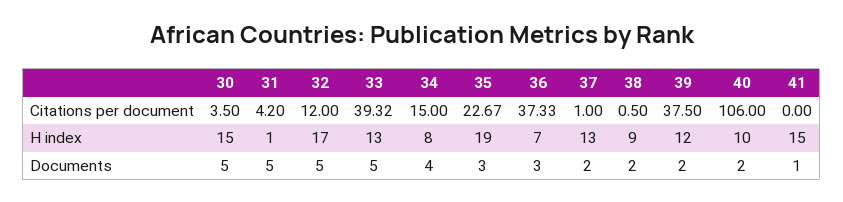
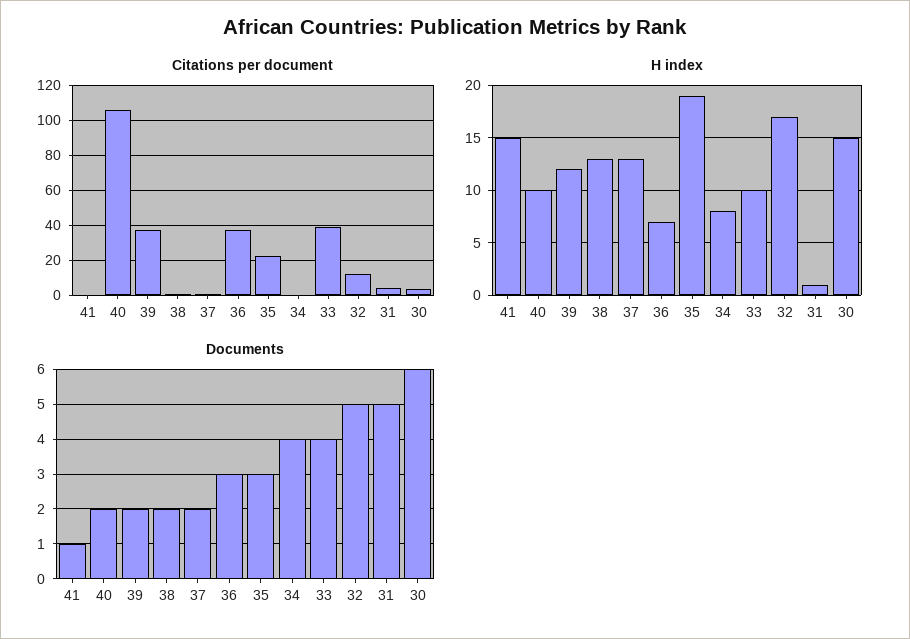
Citations per document, 34: 15 -> 0
H index, 33: 13 -> 10
H index, 38: 9 -> 13
Documents, 30: 5 -> 6
Documents, 33: 5 -> 4

